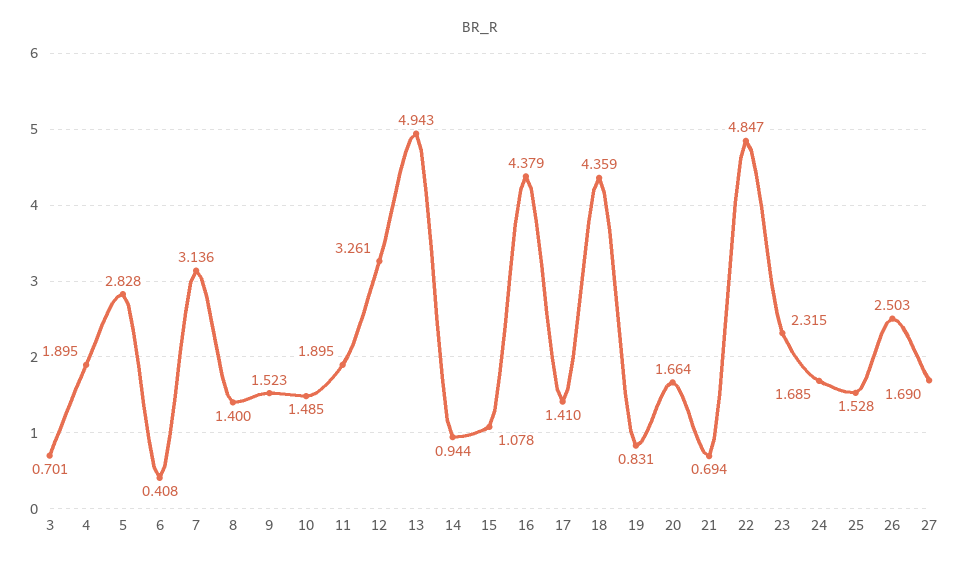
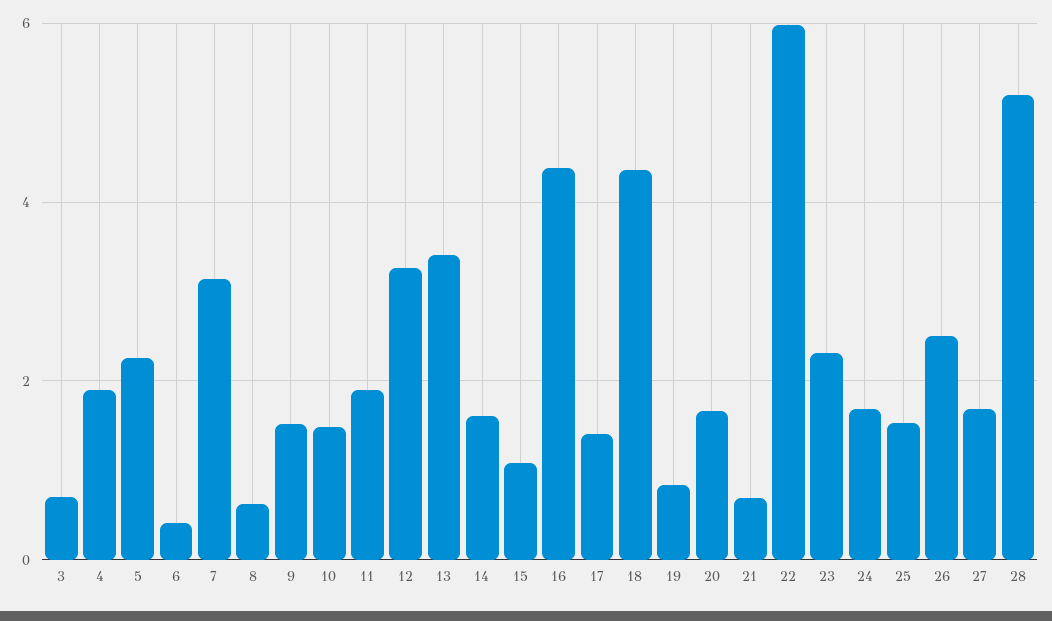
5: 2.828 -> 2.2
8: 1.4 -> 0.6
13: 4.943 -> 3.4
14: 0.944 -> 1.6
22: 4.847 -> 6
28: none -> 5.2

